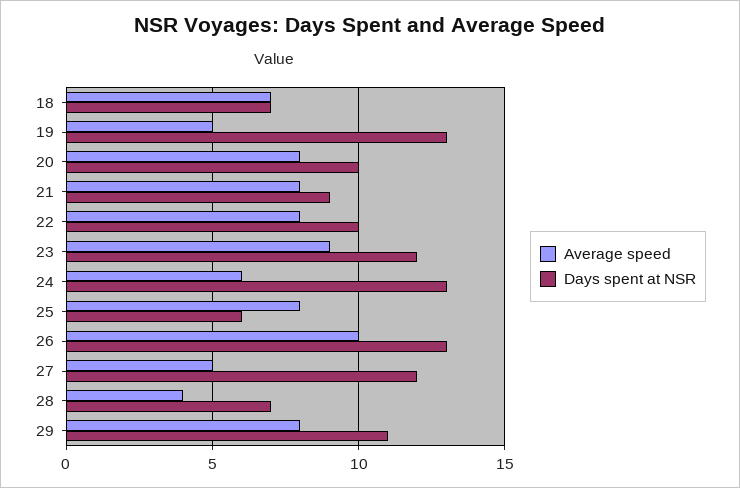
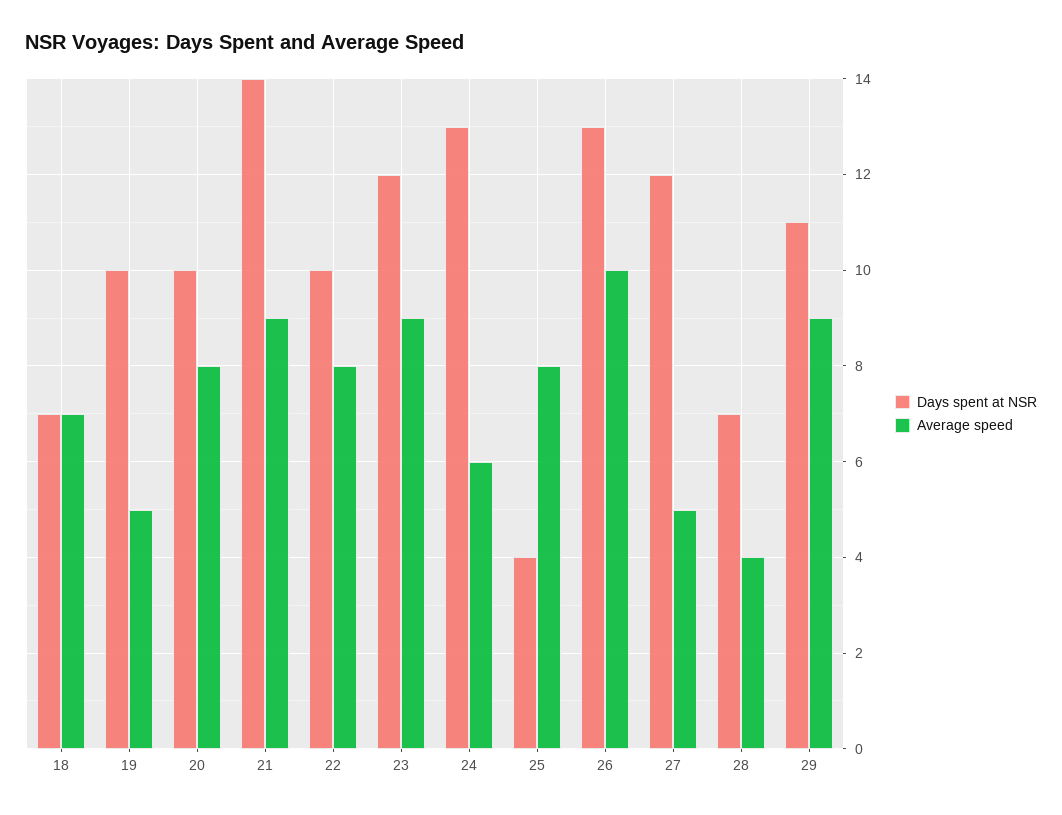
Days spent at NSR, 19: 13 -> 10
Average speed, 21: 8 -> 9
Days spent at NSR, 21: 9 -> 14
Days spent at NSR, 25: 6 -> 4
Average speed, 29: 8 -> 9

